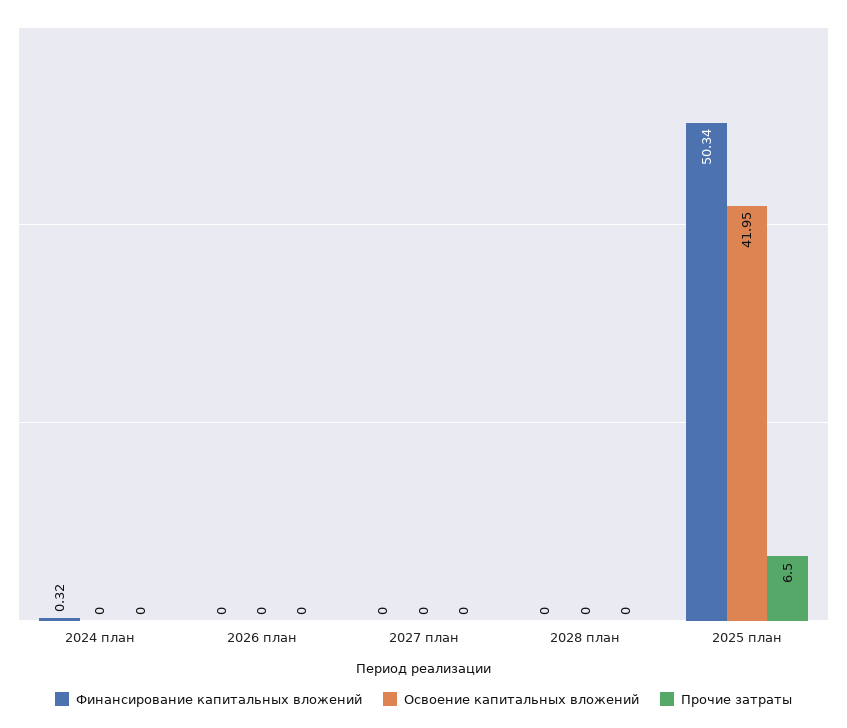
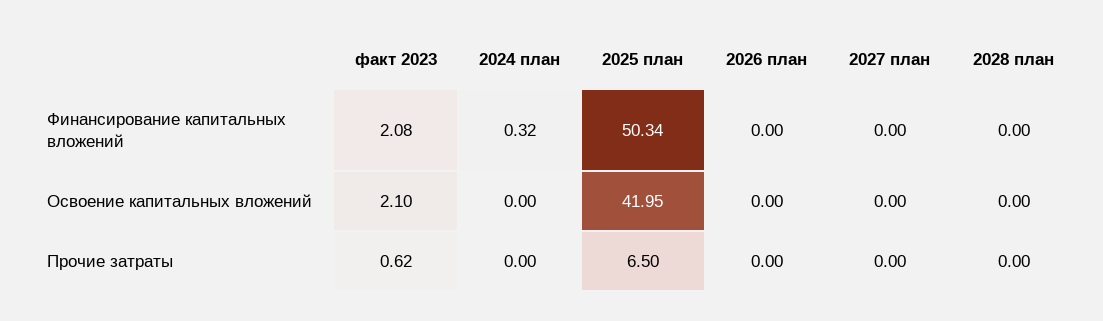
Финансирование капитальных вложений, факт 2023: none -> 2.08
Освоение капитальных вложений, факт 2023: none -> 2.1
Прочие затраты, факт 2023: none -> 0.62

